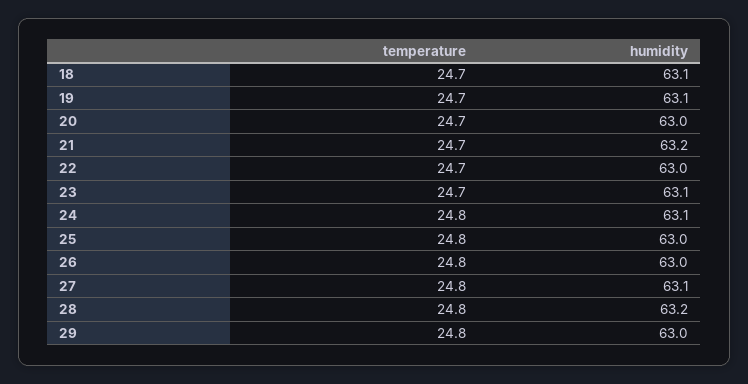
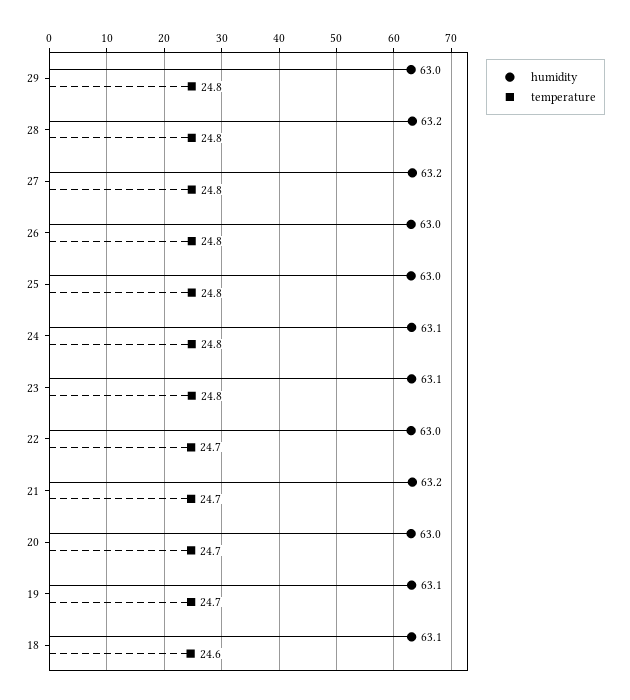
temperature, 18: 24.7 -> 24.6
temperature, 23: 24.7 -> 24.8
humidity, 27: 63.1 -> 63.2

